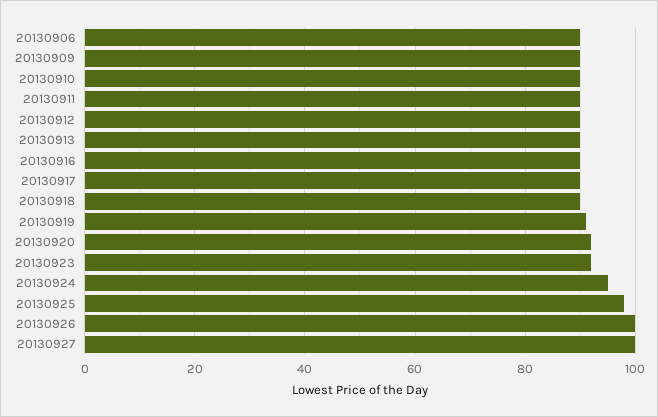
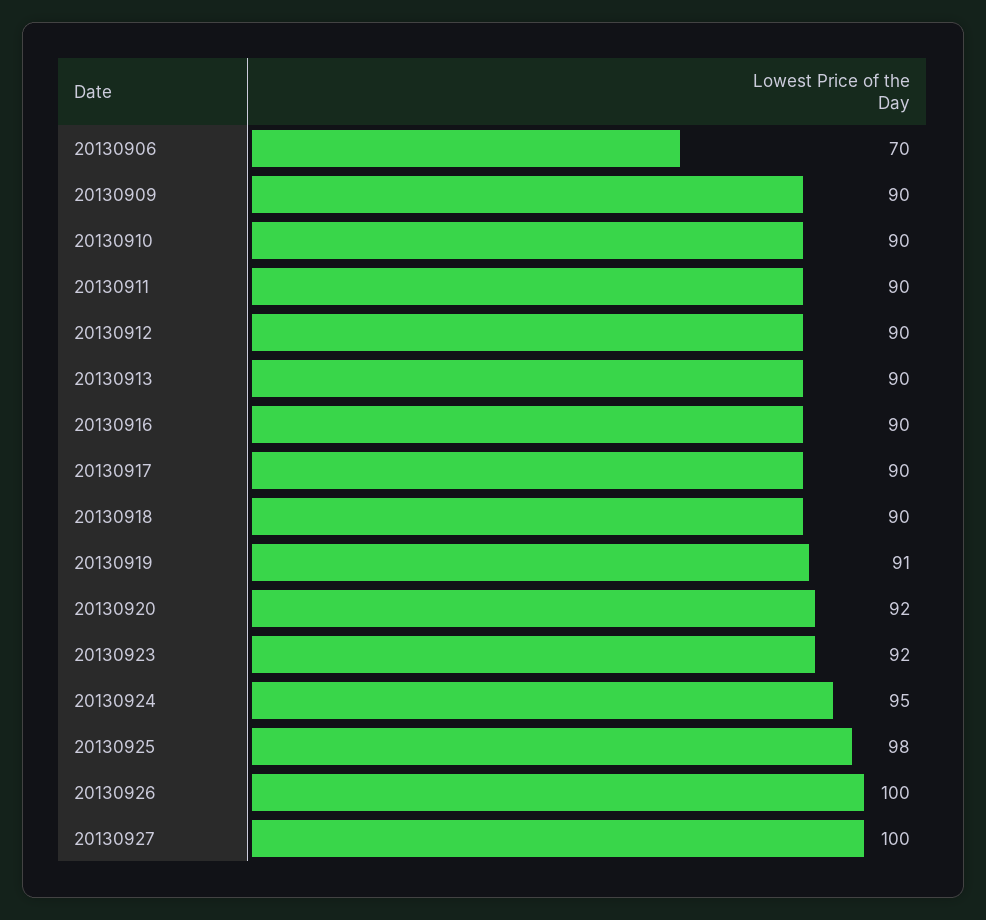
20130906: 90 -> 70

